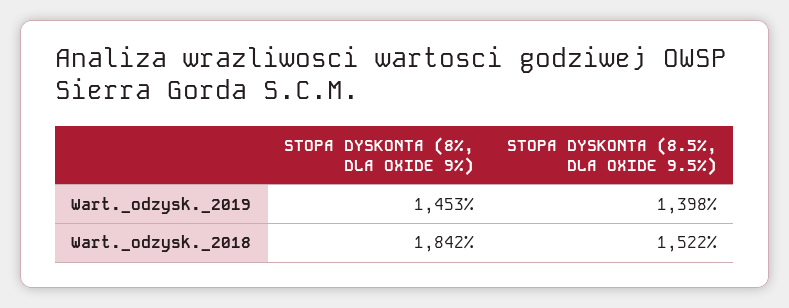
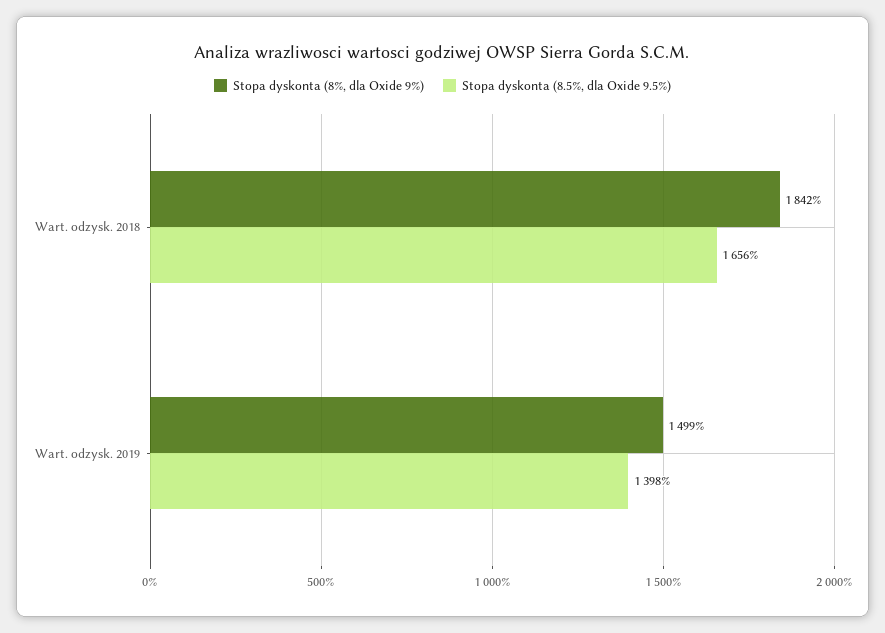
STOPA DYSKONTA (8%, DLA OXIDE 9%), Wart._odzysk._2019: 1453 -> 1499
STOPA DYSKONTA (8.5%, DLA OXIDE 9.5%), Wart._odzysk._2018: 1522 -> 1656

